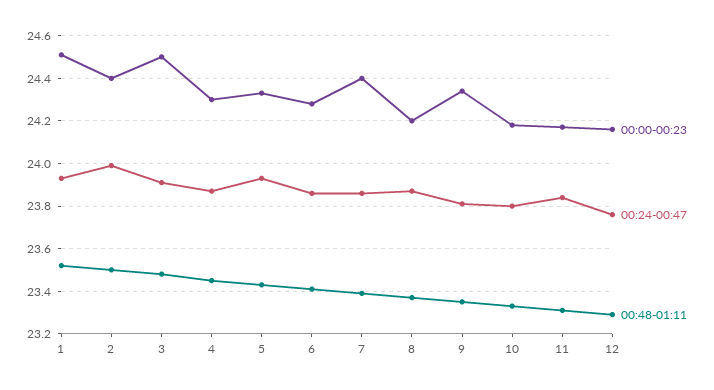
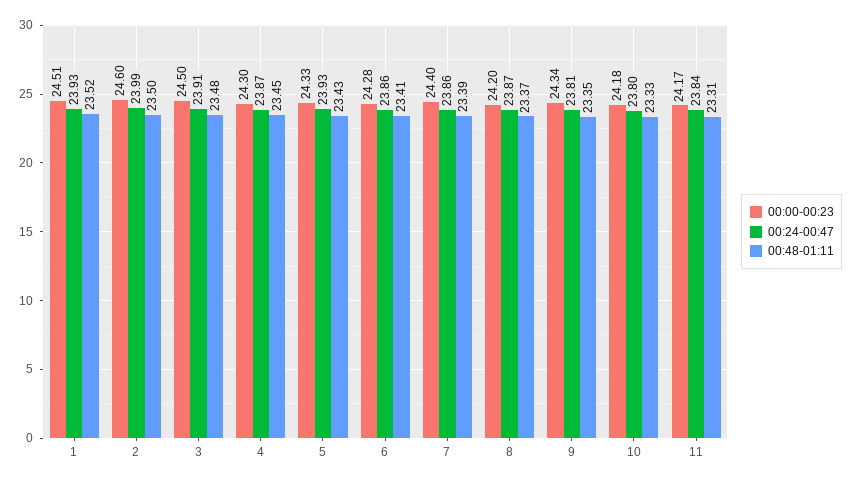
00:00-00:23, 2: 24.4 -> 24.6
00:00-00:23, 12: 24.15 -> none
00:24-00:47, 12: 23.75 -> none
00:48-01:11, 12: 23.3 -> none

